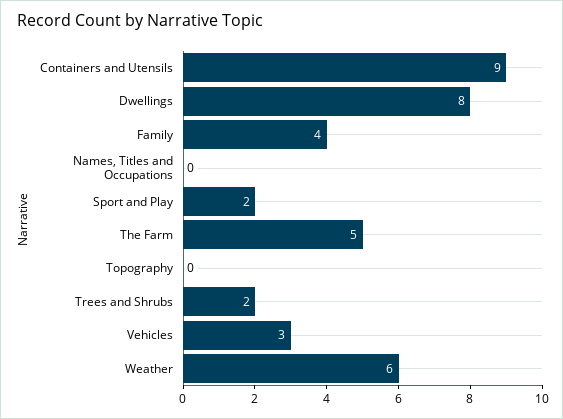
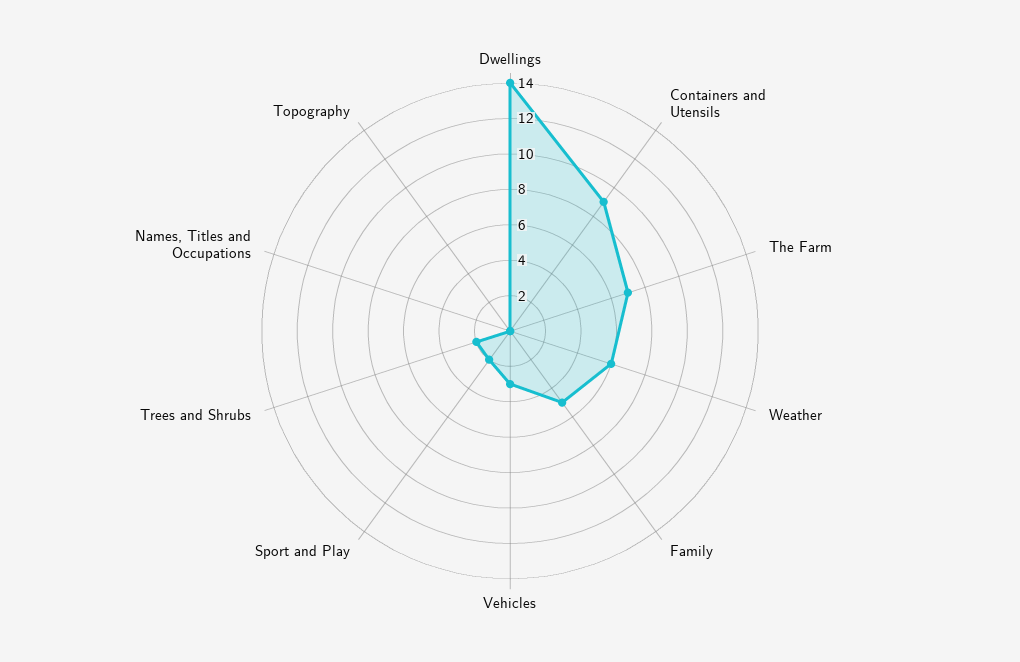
Dwellings: 8 -> 14
Family: 4 -> 5
The Farm: 5 -> 7

